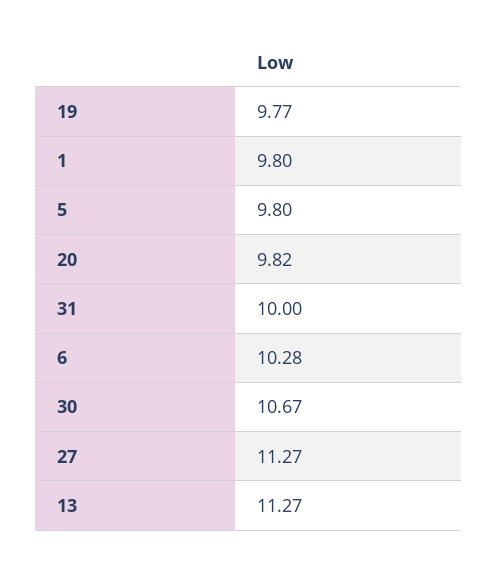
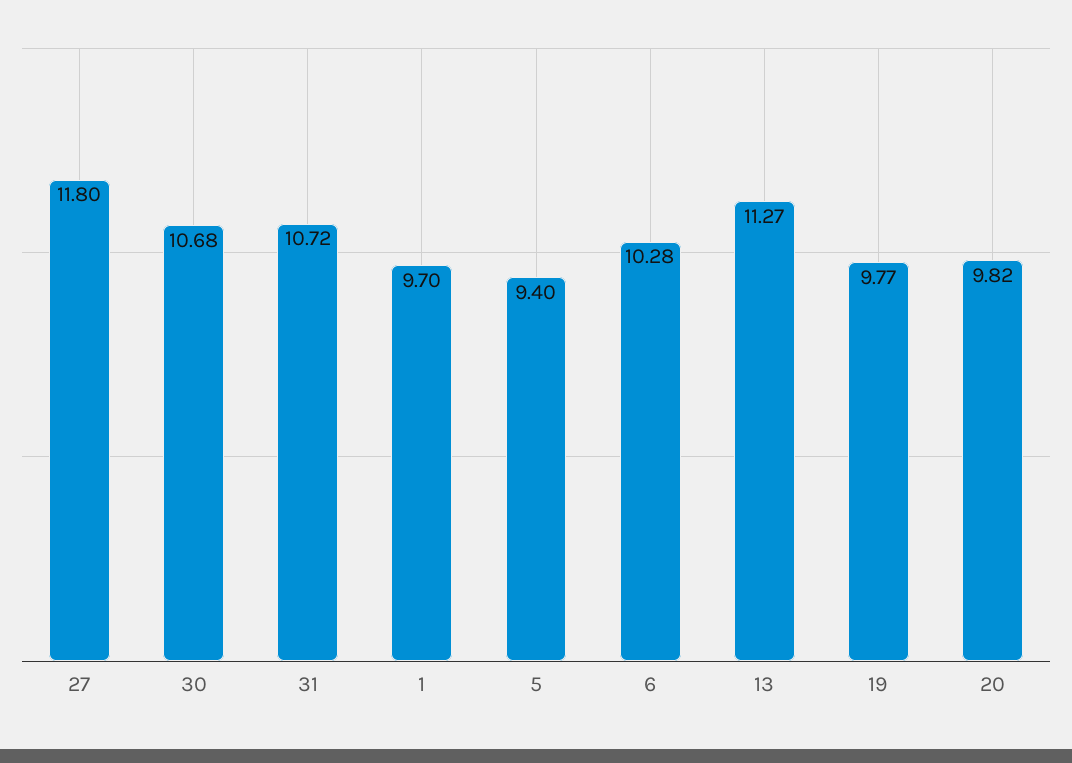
1: 9.8 -> 9.7
5: 9.8 -> 9.4
31: 10 -> 10.72
30: 10.67 -> 10.68
27: 11.27 -> 11.8

